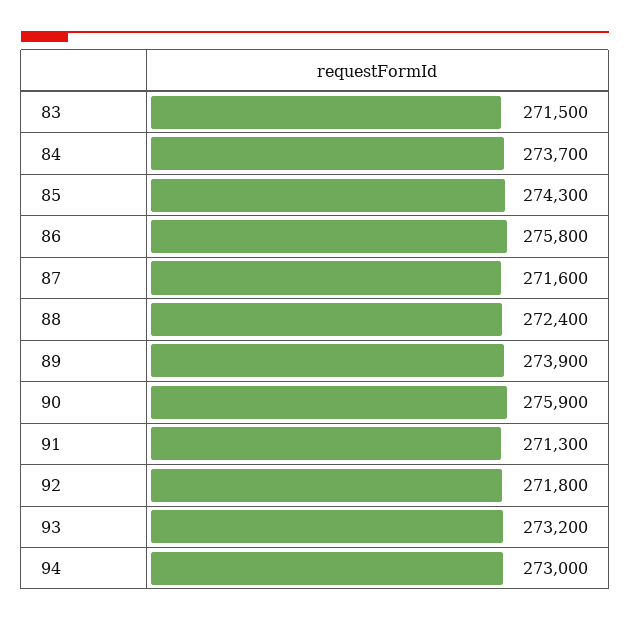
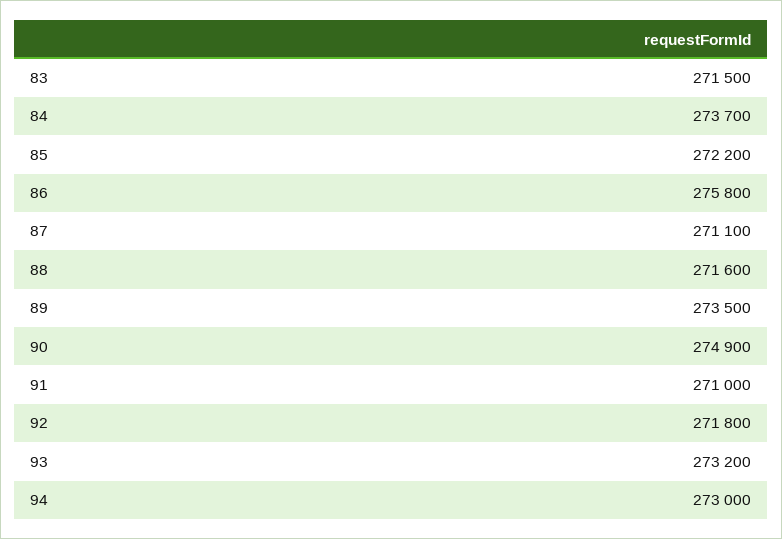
85: 274300 -> 272200
87: 271600 -> 271100
88: 272400 -> 271600
89: 273900 -> 273500
90: 275900 -> 274900
91: 271300 -> 271000

